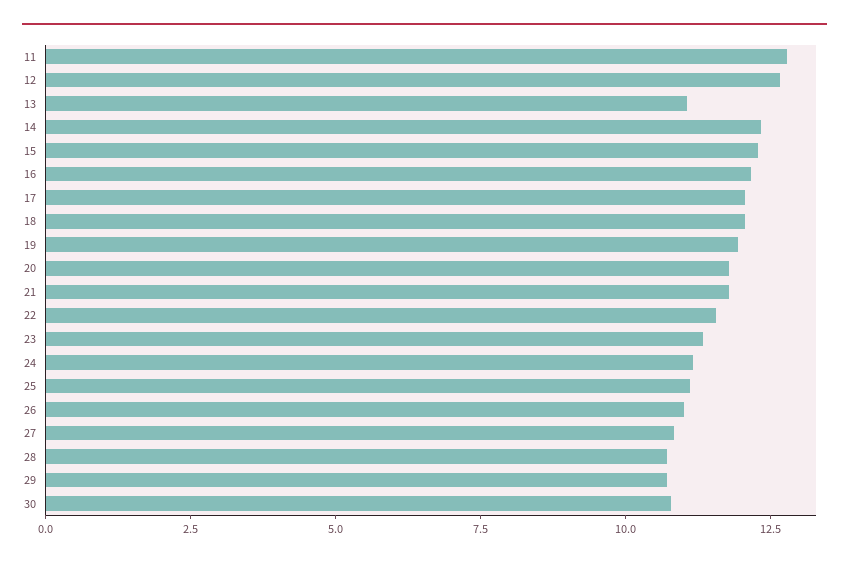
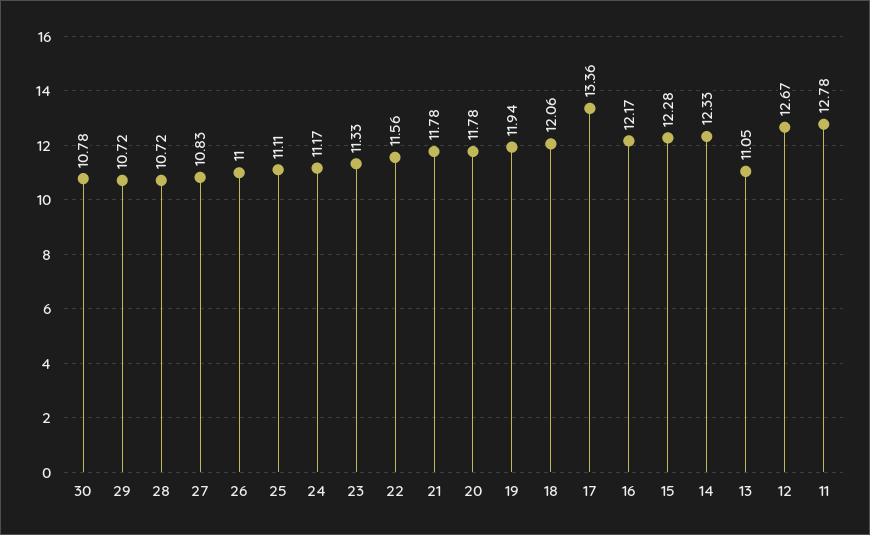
17: 12 -> 13.36

